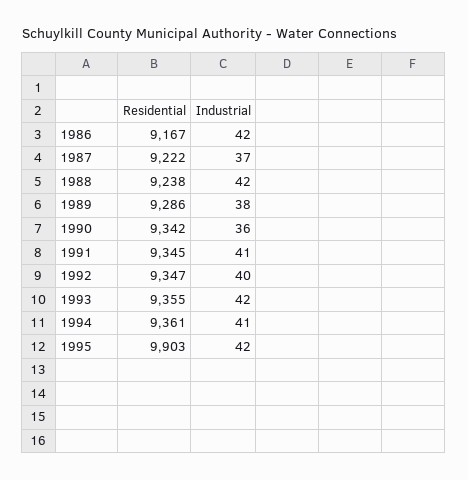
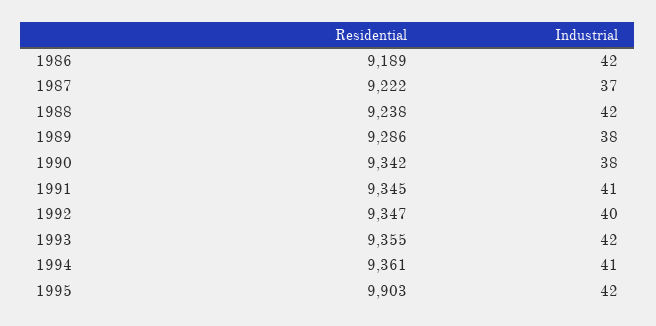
Residential, 1986: 9167 -> 9189
Industrial, 1990: 36 -> 38

